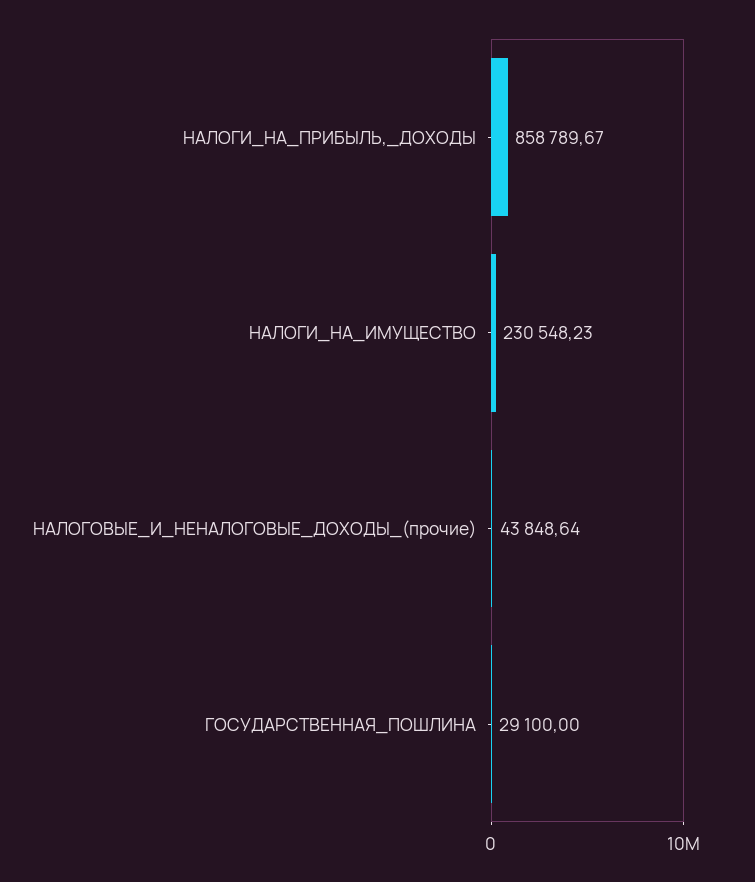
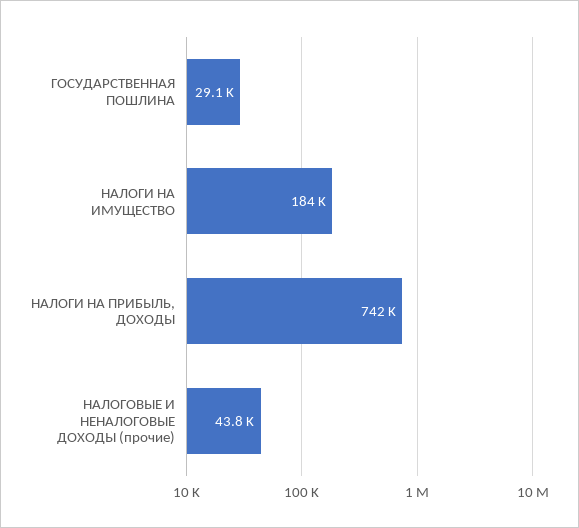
НАЛОГИ_НА_ПРИБЫЛЬ,_ДОХОДЫ: 858789.67 -> 742000
НАЛОГИ_НА_ИМУЩЕСТВО: 230548.23 -> 184000

